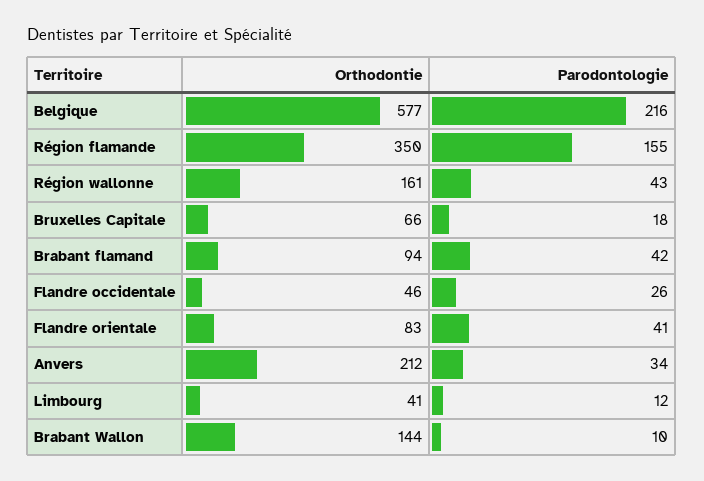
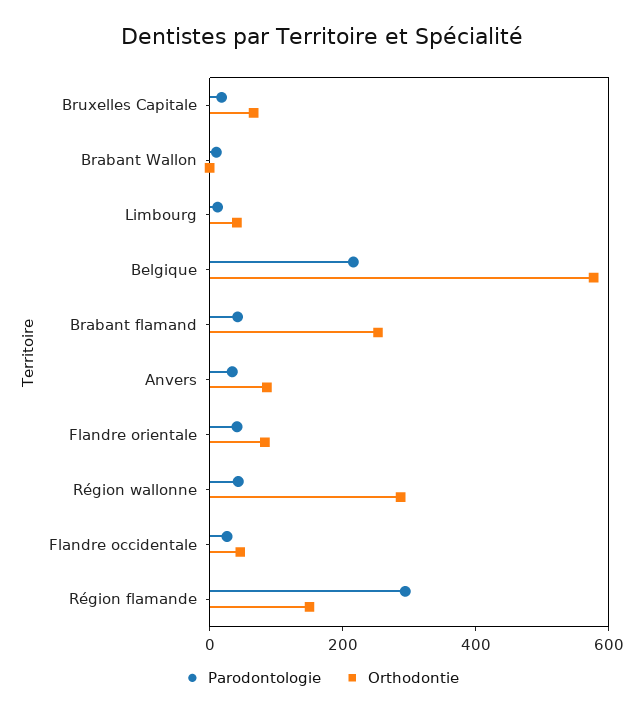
Orthodontie, Région flamande: 350 -> 150
Parodontologie, Région flamande: 155 -> 300
Orthodontie, Région wallonne: 161 -> 300
Orthodontie, Brabant flamand: 94 -> 250
Orthodontie, Anvers: 212 -> 100
Orthodontie, Brabant Wallon: 144 -> 0

